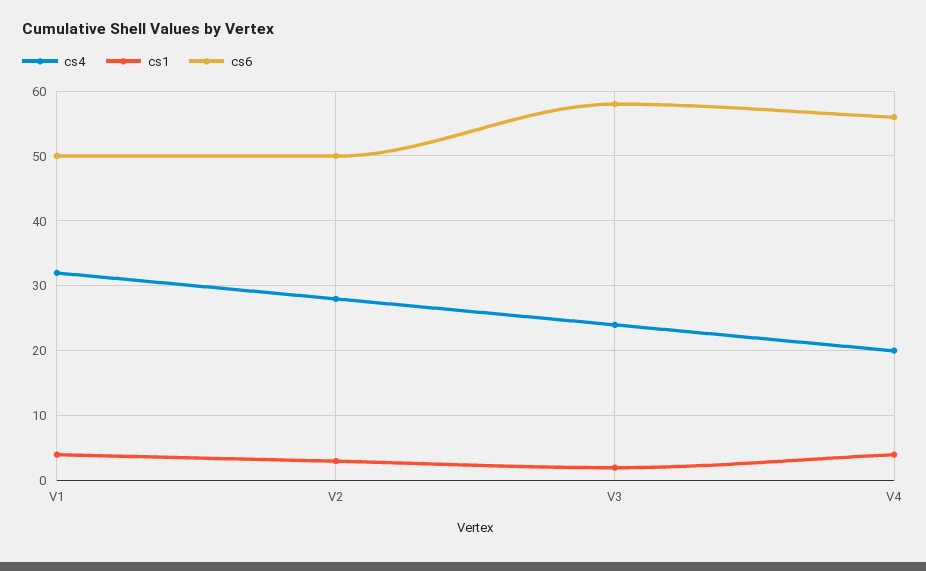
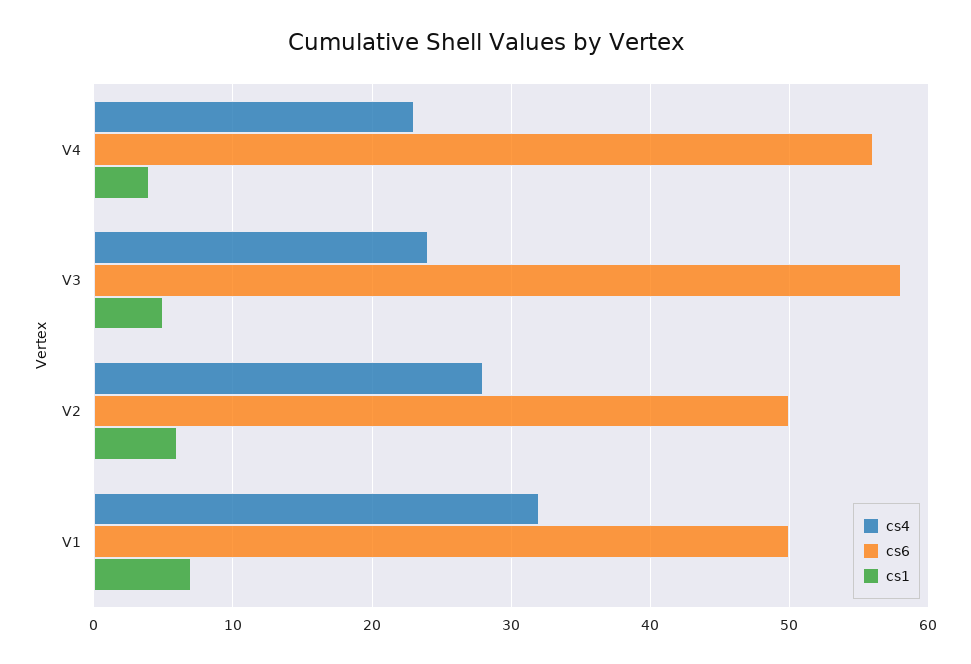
cs1, V1: 4 -> 7
cs1, V2: 3 -> 6
cs1, V3: 2 -> 5
cs4, V4: 20 -> 23

